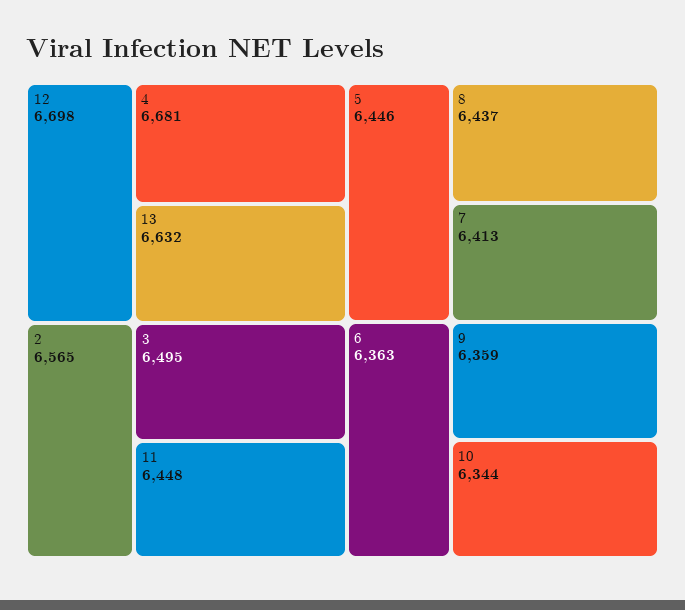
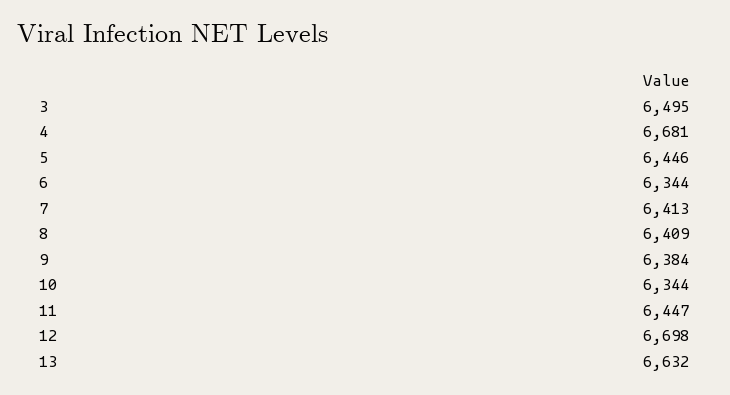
2: 6565 -> none
11: 6448 -> 6447
8: 6437 -> 6409
6: 6363 -> 6344
9: 6359 -> 6384

